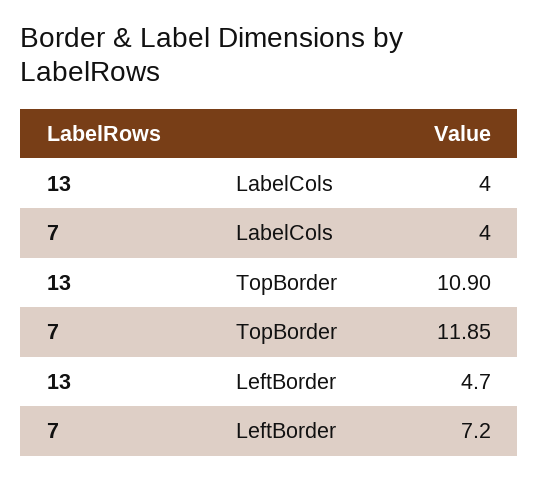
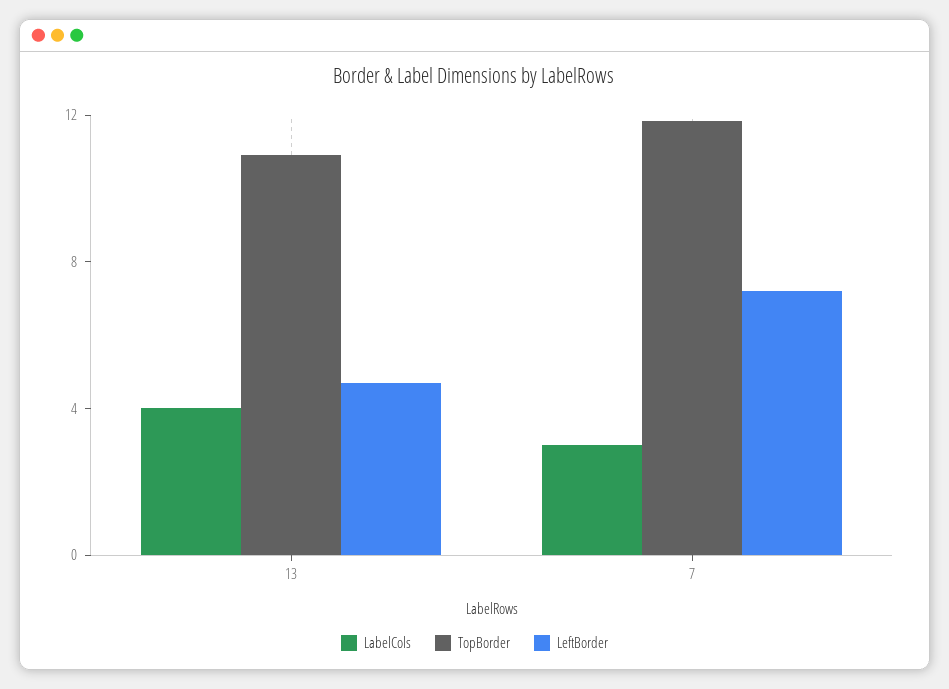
LabelCols, 7: 4 -> 3

